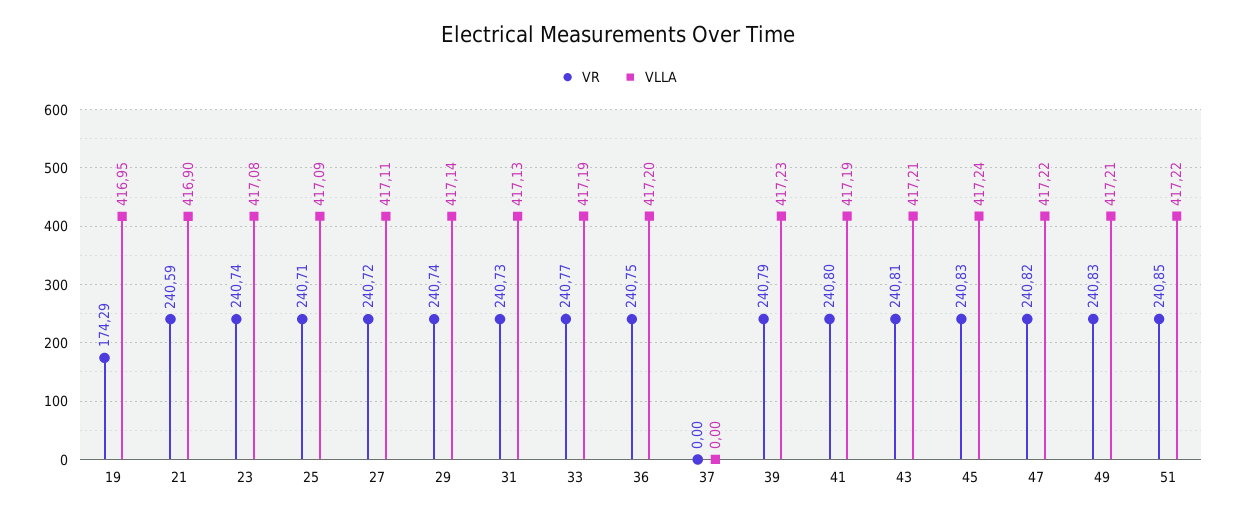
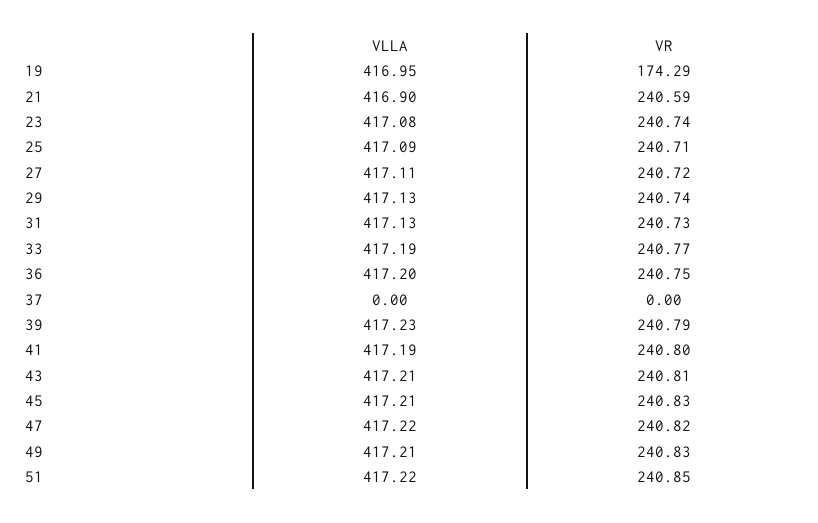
VLLA, 29: 417.14 -> 417.13
VLLA, 45: 417.24 -> 417.21

